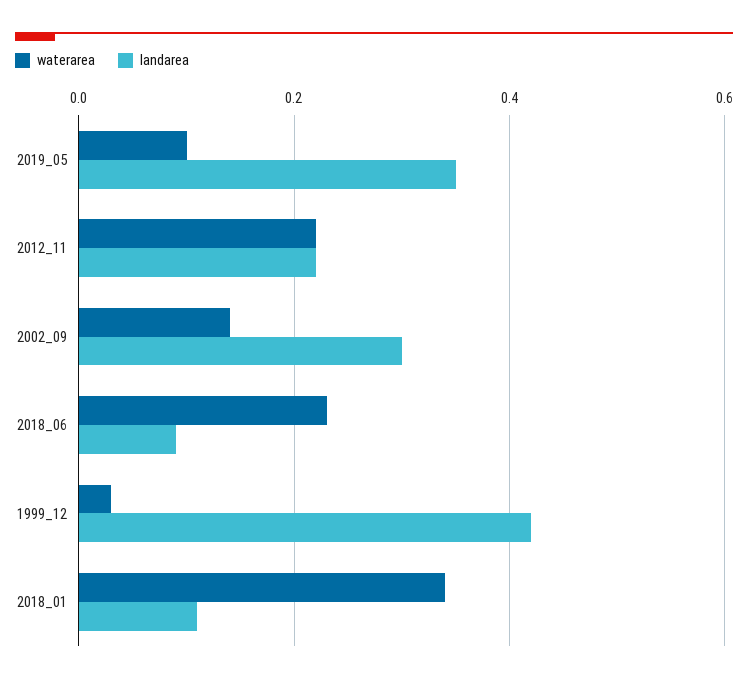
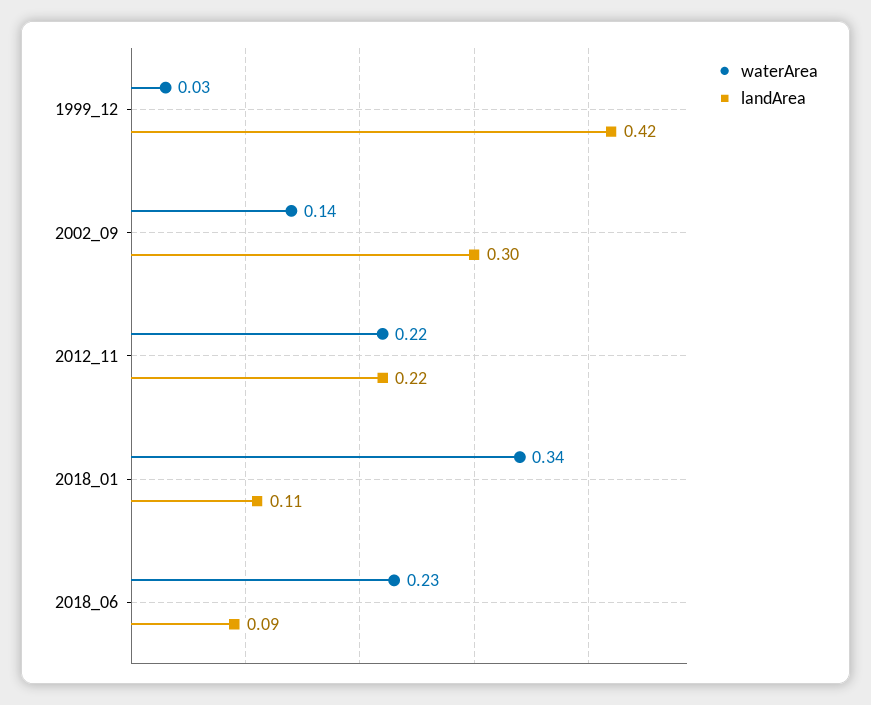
waterarea, 2019_05: 0.1 -> none
landarea, 2019_05: 0.35 -> none

